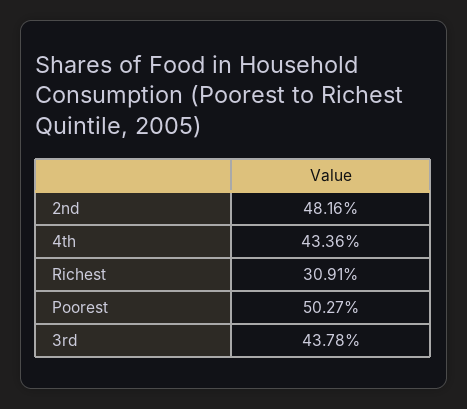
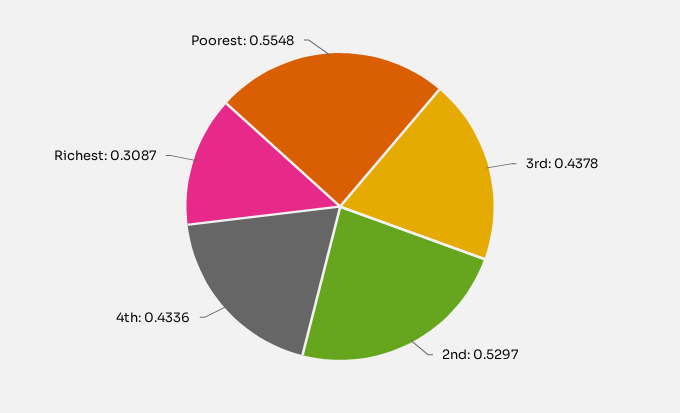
2nd: 0.4816 -> 0.5297
Richest: 0.3091 -> 0.3087
Poorest: 0.5027 -> 0.5548

